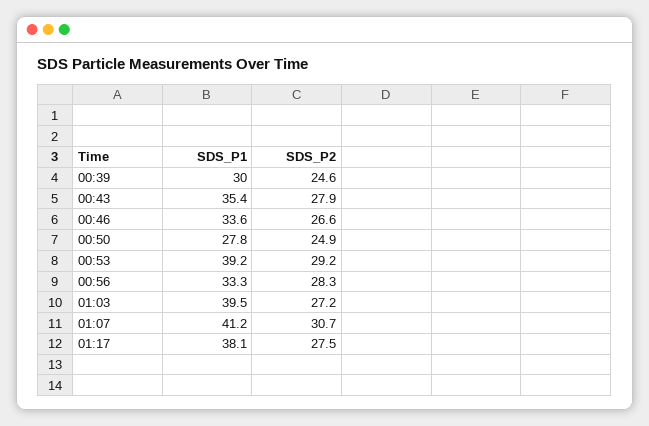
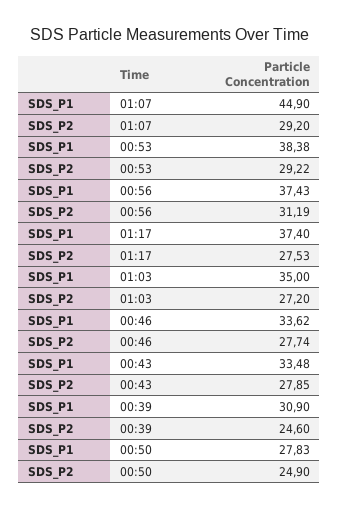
SDS_P1, 00:39: 30 -> 30.9
SDS_P1, 00:43: 35.4 -> 33.48
SDS_P2, 00:46: 26.6 -> 27.74
SDS_P1, 00:53: 39.2 -> 38.38
SDS_P1, 00:56: 33.3 -> 37.43
SDS_P2, 00:56: 28.3 -> 31.19
SDS_P1, 01:03: 39.5 -> 35
SDS_P1, 01:07: 41.2 -> 44.9
SDS_P2, 01:07: 30.7 -> 29.2
SDS_P1, 01:17: 38.1 -> 37.4

